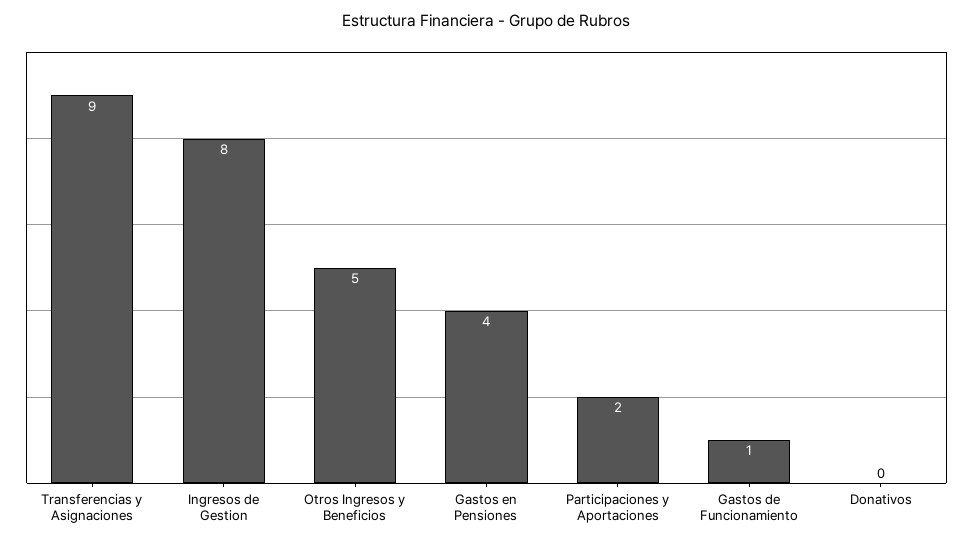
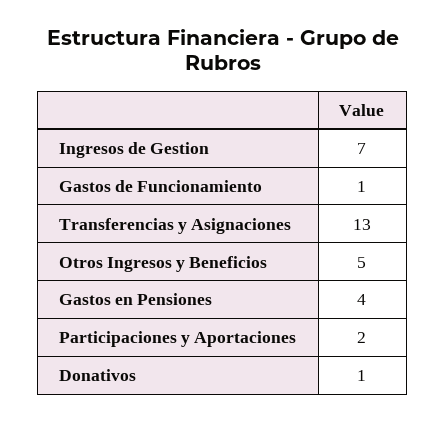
Transferencias y Asignaciones: 9 -> 13
Ingresos de Gestion: 8 -> 7
Donativos: 0 -> 1

